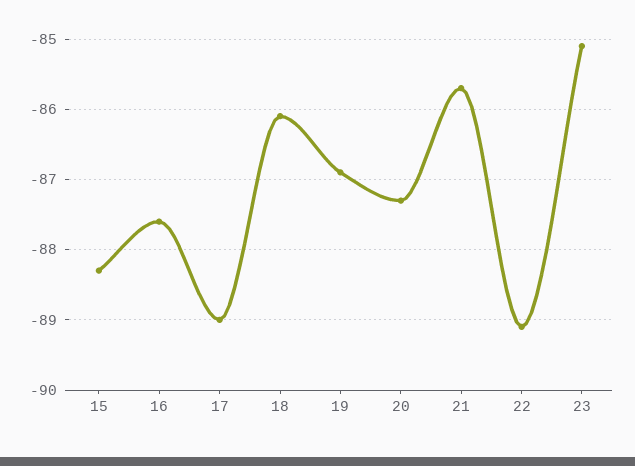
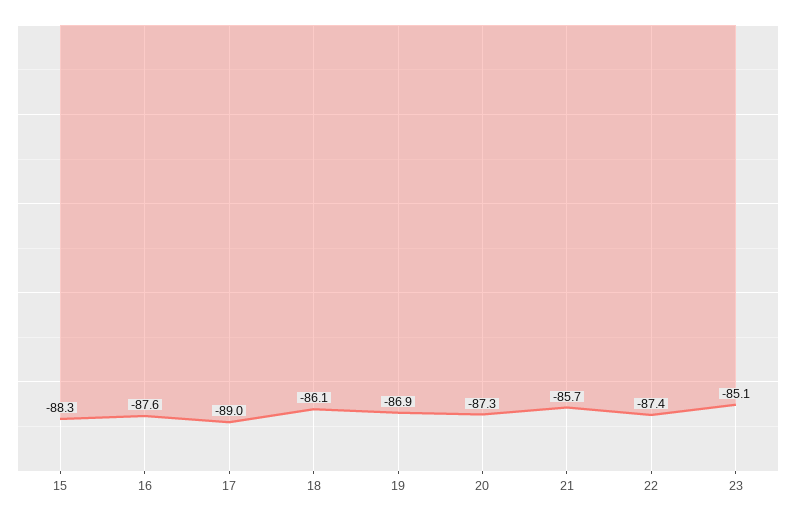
22: -89.1 -> -87.4

